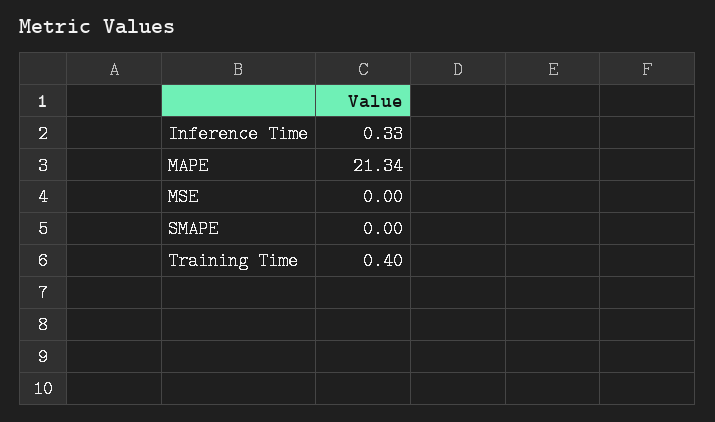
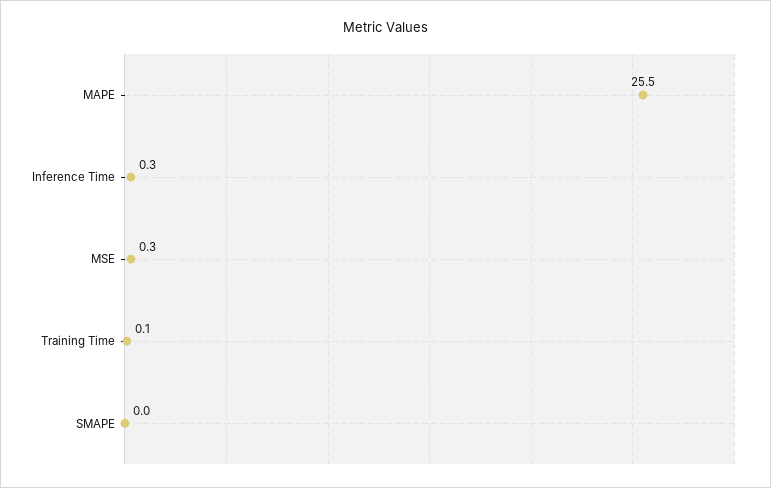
MAPE: 21.34 -> 25.5
MSE: 0 -> 0.3
Training Time: 0.4 -> 0.1

